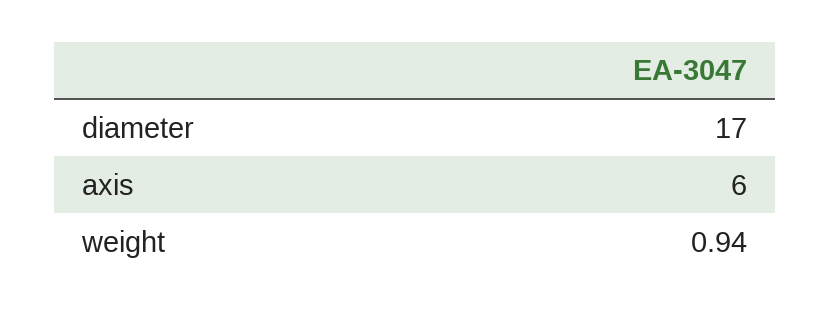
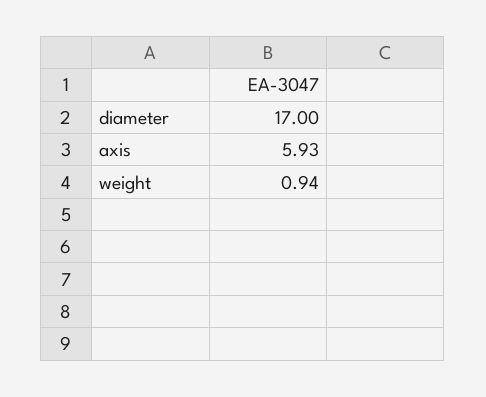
axis: 6 -> 5.93

